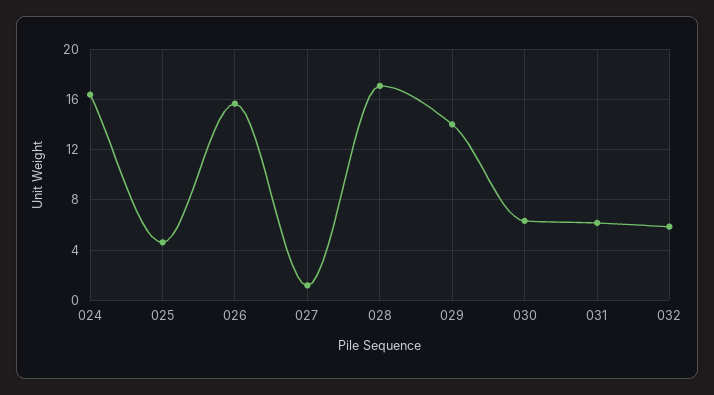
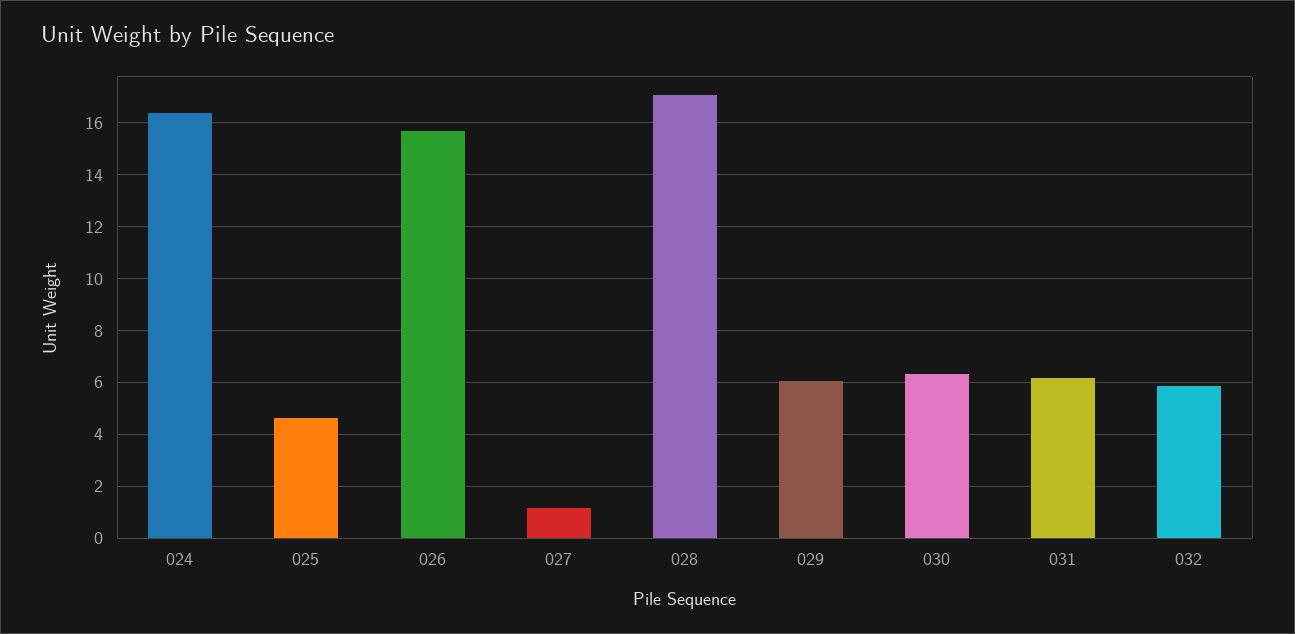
029: 14 -> 6

